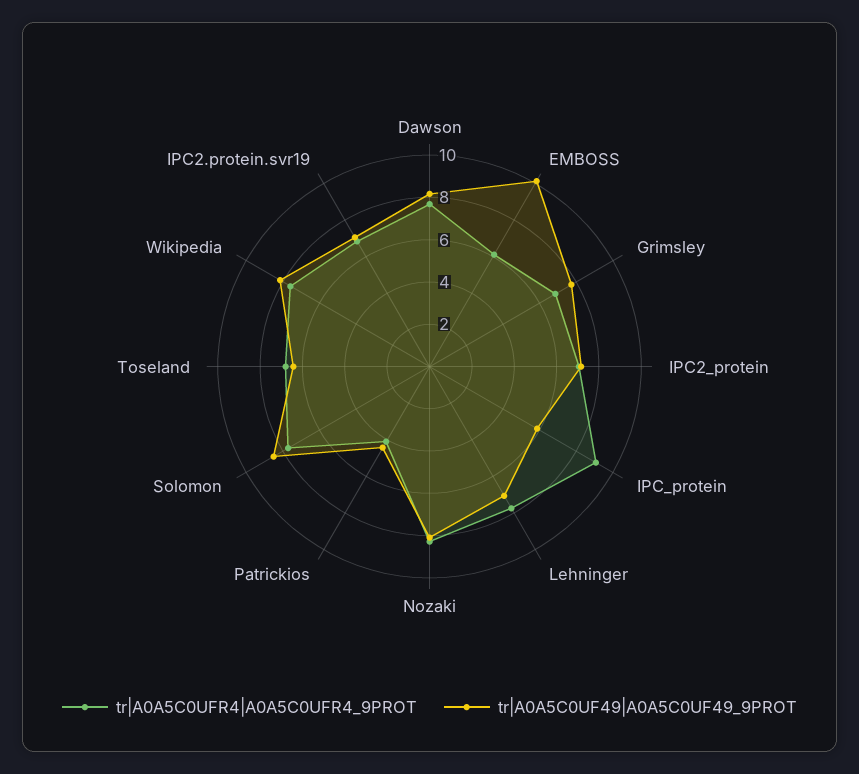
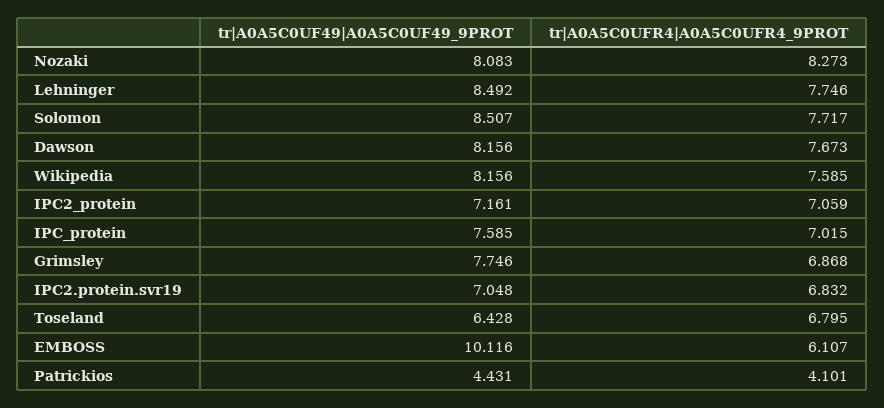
tr|A0A5C0UFR4|A0A5C0UFR4_9PROT, IPC_protein: 9 -> 7.015
tr|A0A5C0UF49|A0A5C0UF49_9PROT, IPC_protein: 6 -> 7.585
tr|A0A5C0UF49|A0A5C0UF49_9PROT, Lehninger: 7 -> 8.492

